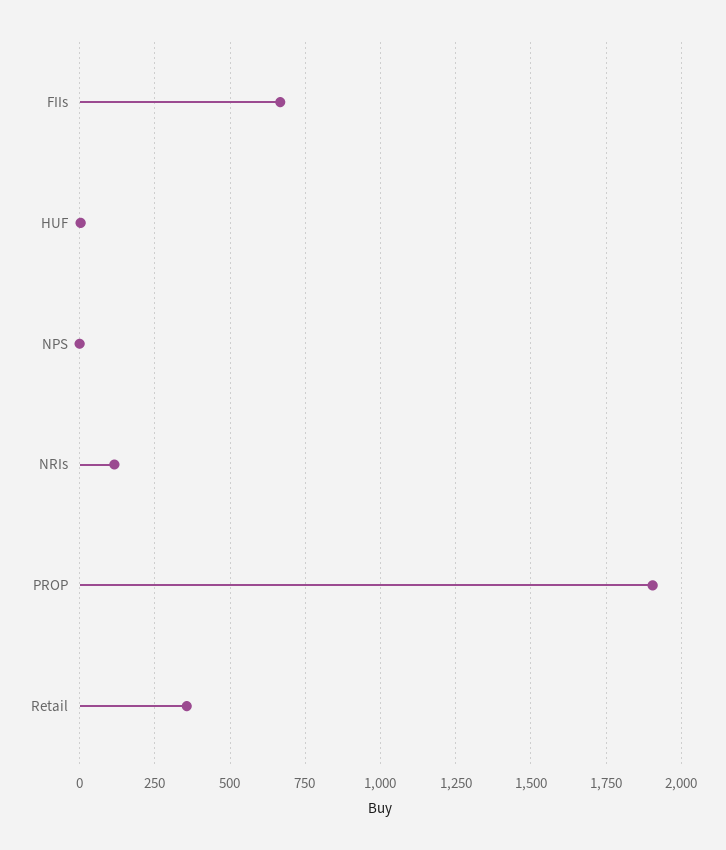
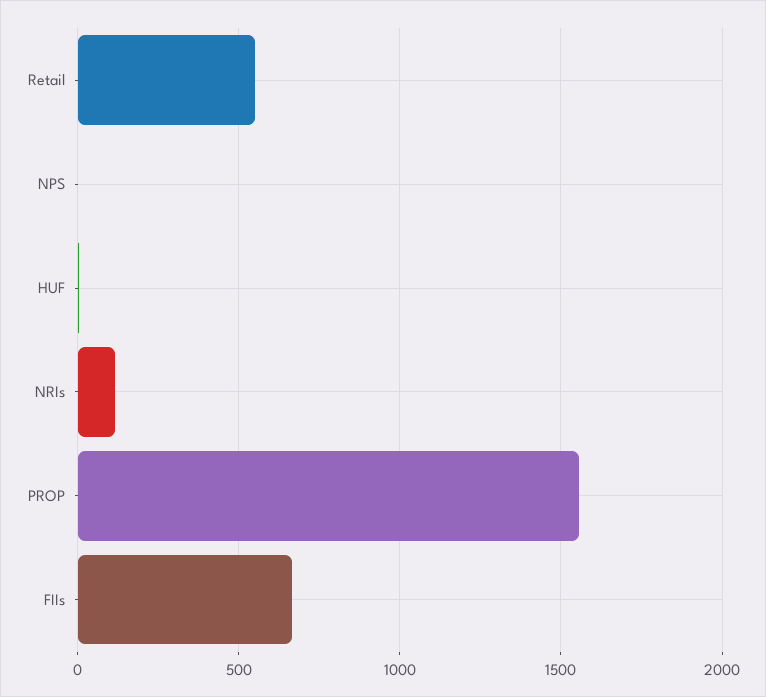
PROP: 1900 -> 1550
Retail: 350 -> 550

